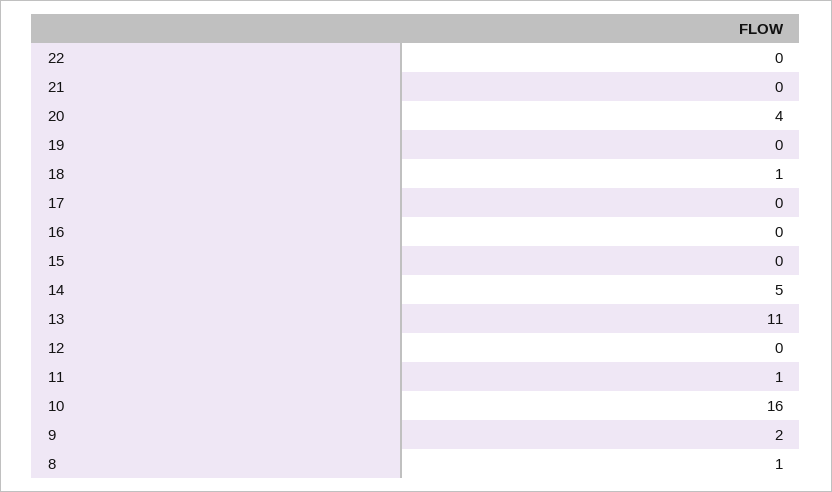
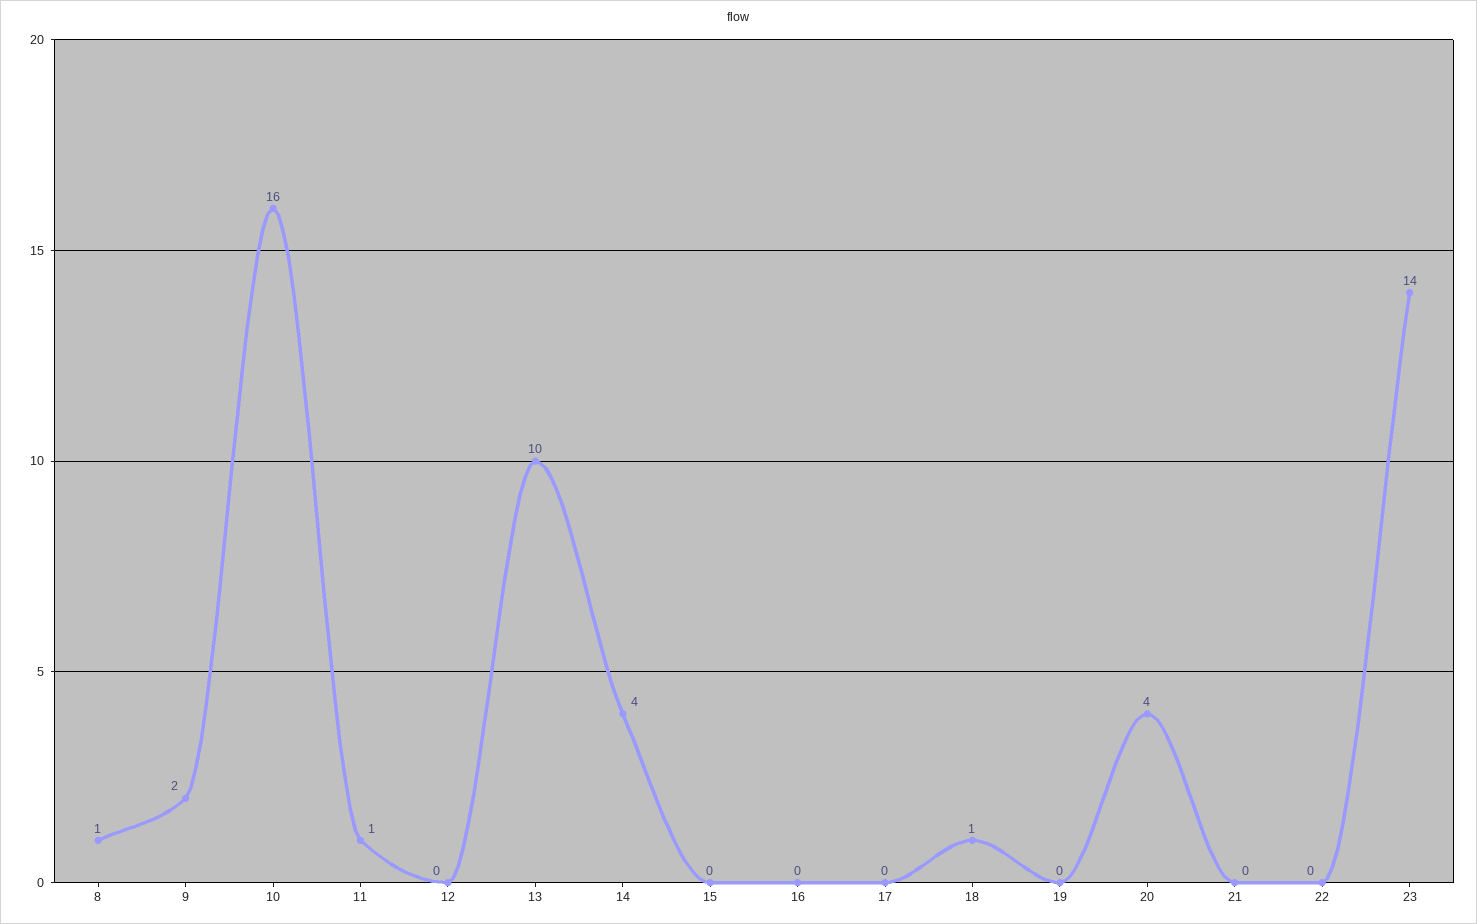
14: 5 -> 4
13: 11 -> 10
23: none -> 14

